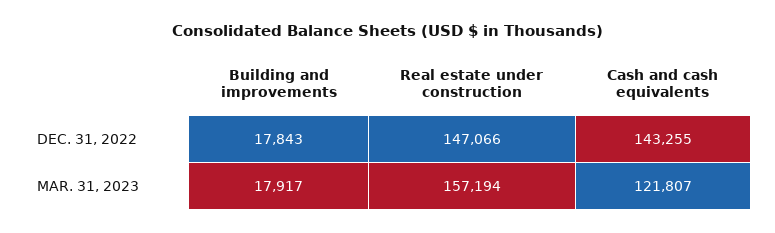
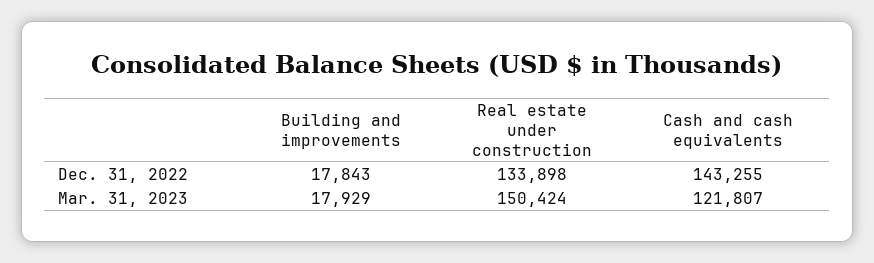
Real estate under construction, DEC. 31, 2022: 147066 -> 133898
Building and improvements, MAR. 31, 2023: 17917 -> 17929
Real estate under construction, MAR. 31, 2023: 157194 -> 150424

